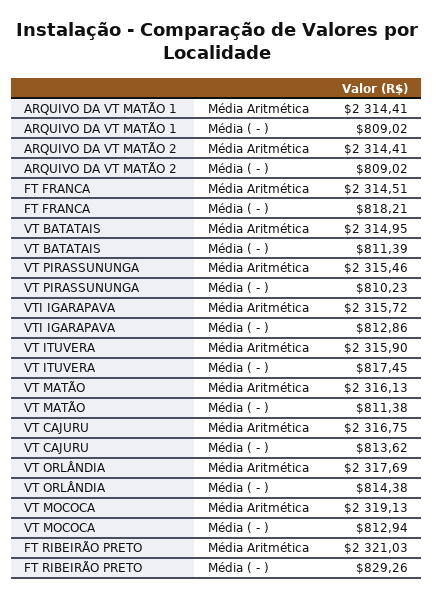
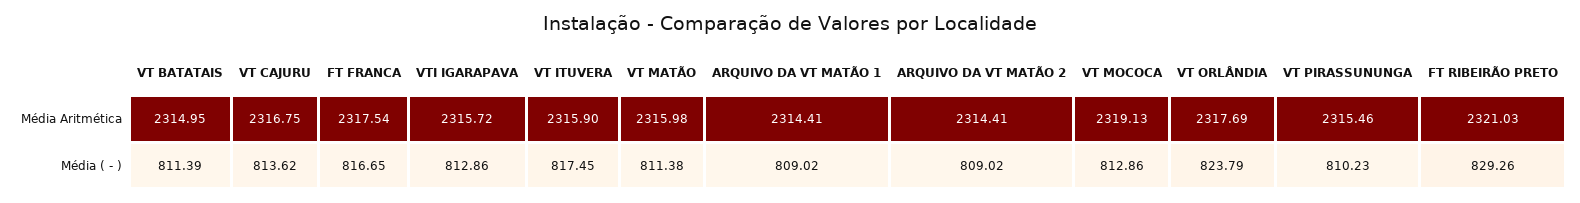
FT FRANCA, Média Aritmética: 2314.51 -> 2317.54
FT FRANCA, Média ( - ): 818.21 -> 816.65
VT MATÃO, Média Aritmética: 2316.13 -> 2315.98
VT ORLÂNDIA, Média ( - ): 814.38 -> 823.79
VT MOCOCA, Média ( - ): 812.94 -> 812.86

